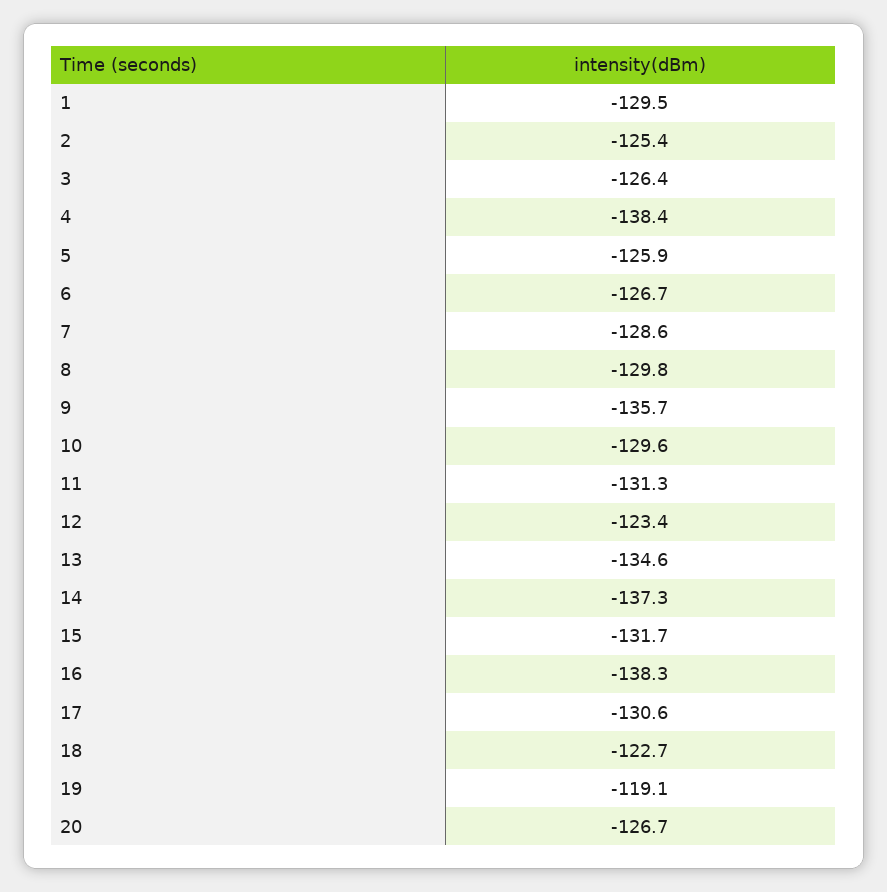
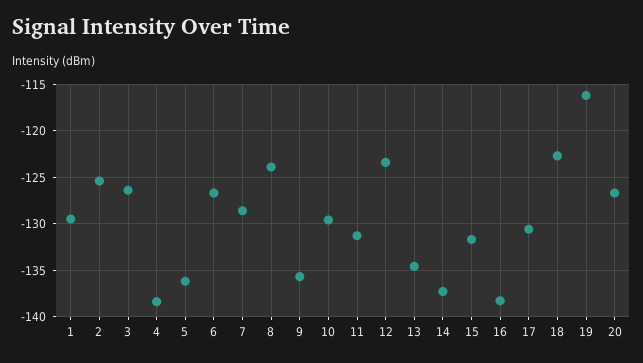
5: -125.9 -> -136
8: -129.8 -> -124
19: -119.1 -> -116

